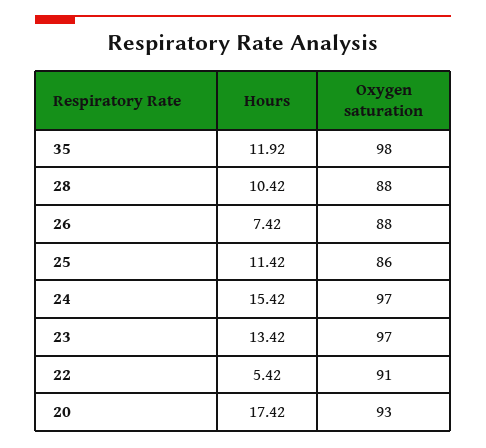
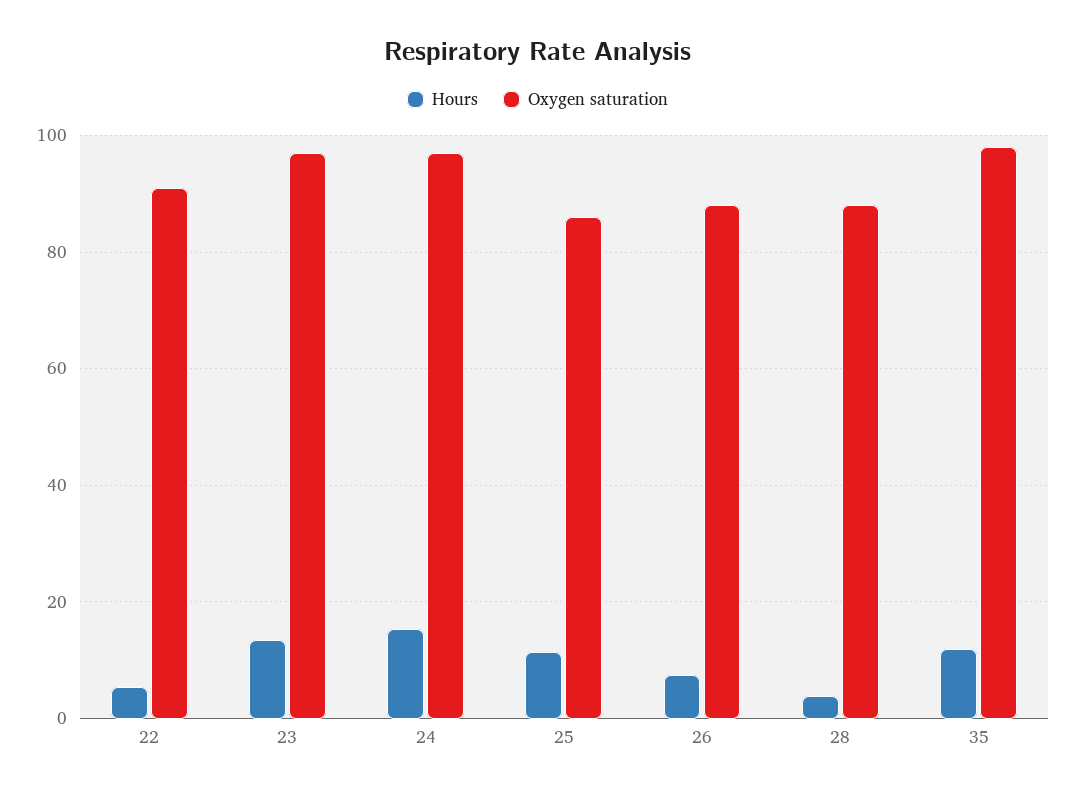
Hours, 28: 10.42 -> 4
Hours, 20: 17.42 -> none
Oxygen saturation, 20: 93 -> none

